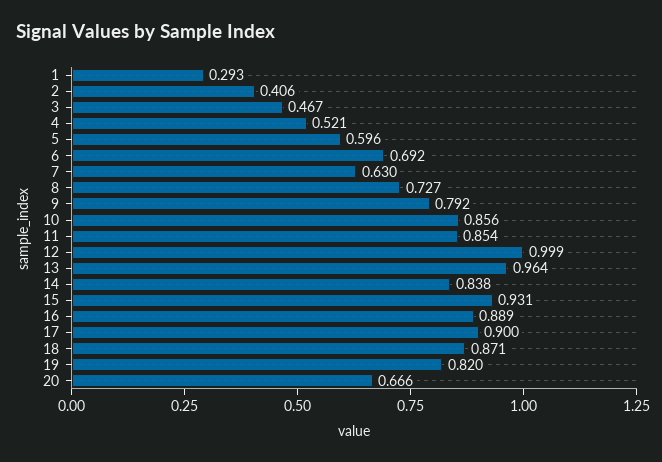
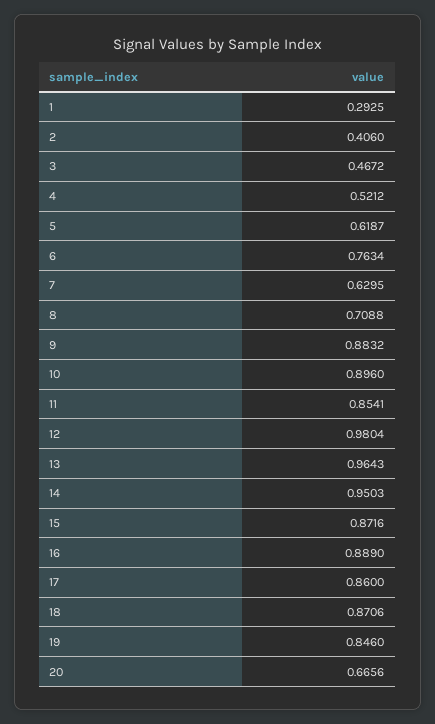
5: 0.596 -> 0.6187
6: 0.692 -> 0.7634
8: 0.727 -> 0.7088
9: 0.792 -> 0.8832
10: 0.856 -> 0.896
12: 0.999 -> 0.9804
14: 0.838 -> 0.9503
15: 0.931 -> 0.8716
17: 0.9 -> 0.86
19: 0.82 -> 0.846

